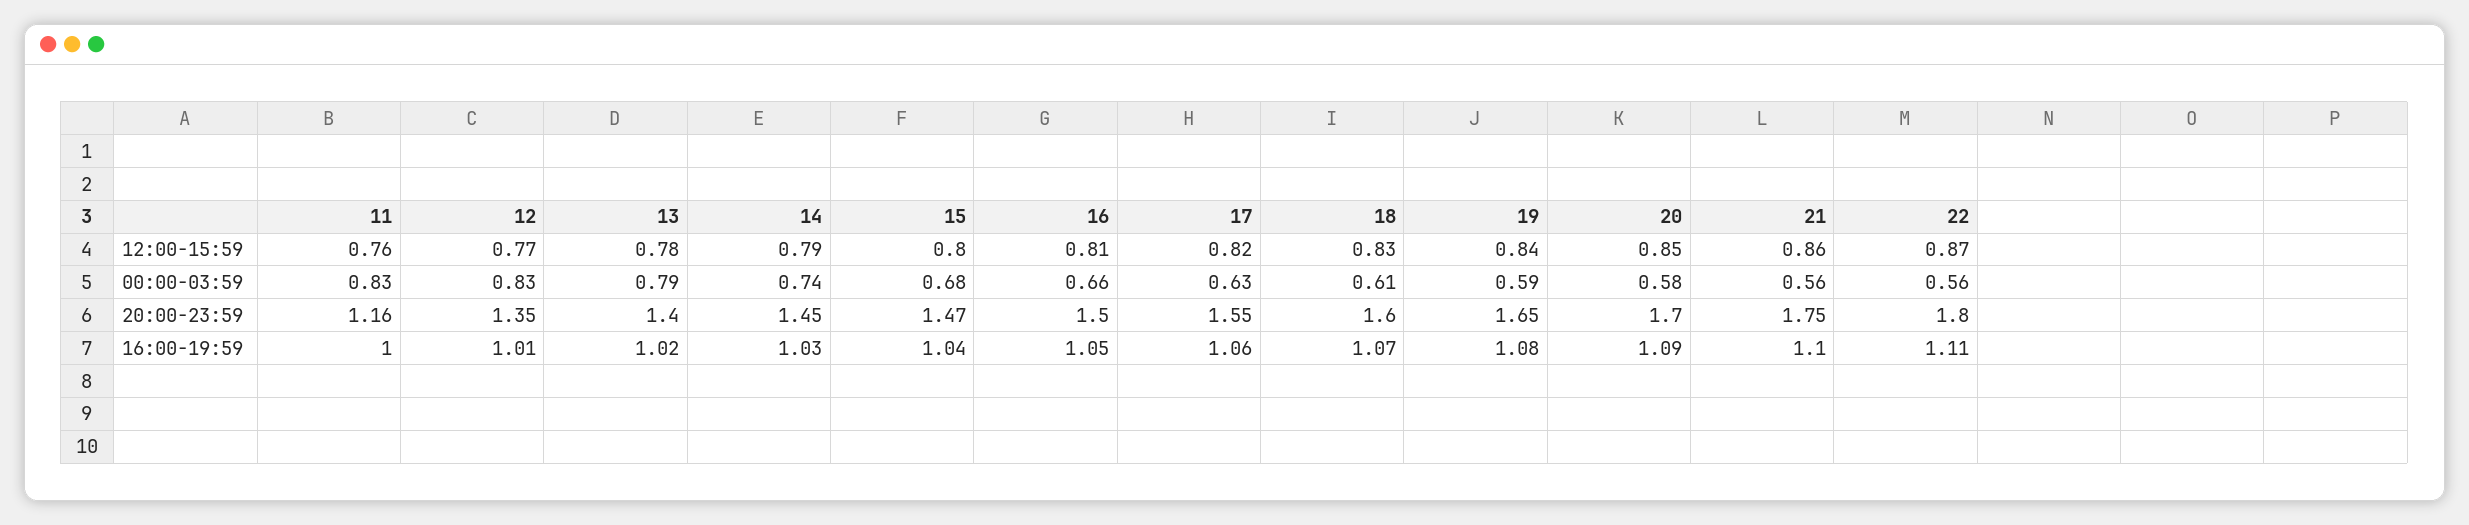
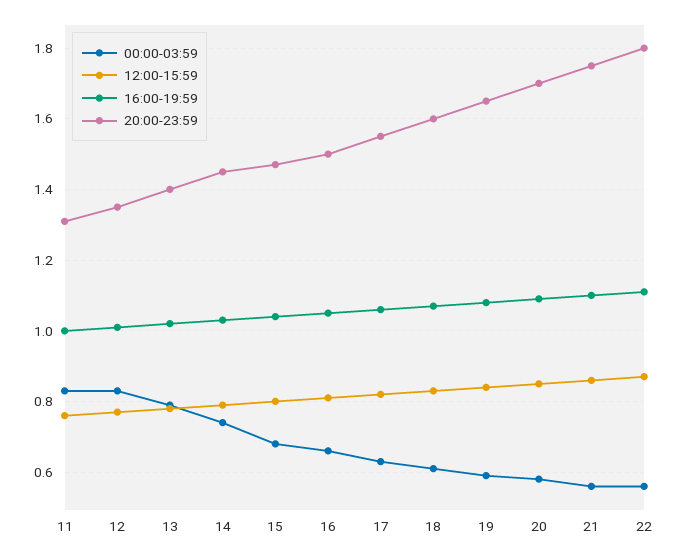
20:00-23:59, 11: 1.16 -> 1.3

